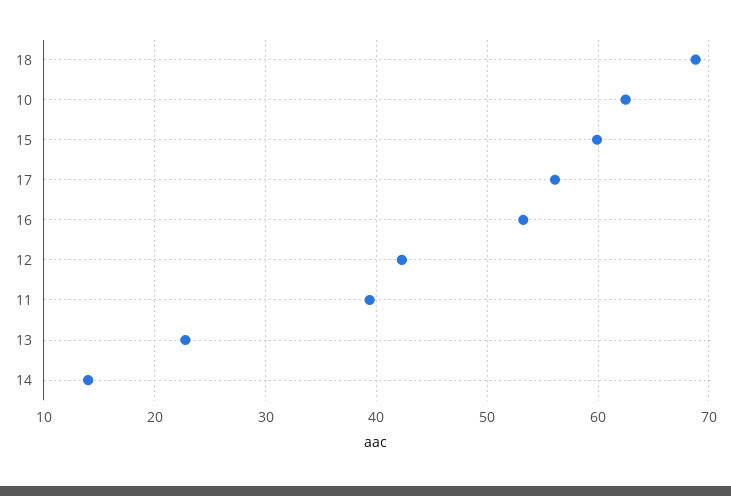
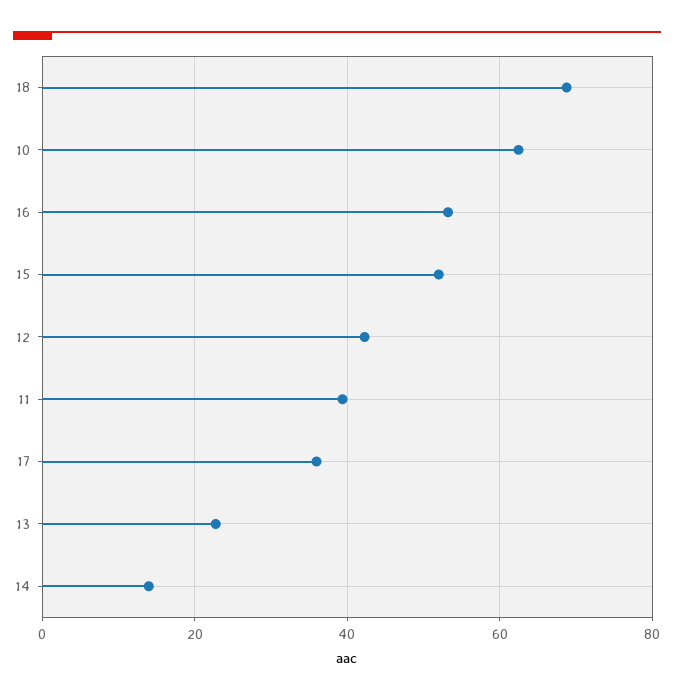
15: 60 -> 52
17: 56 -> 36

